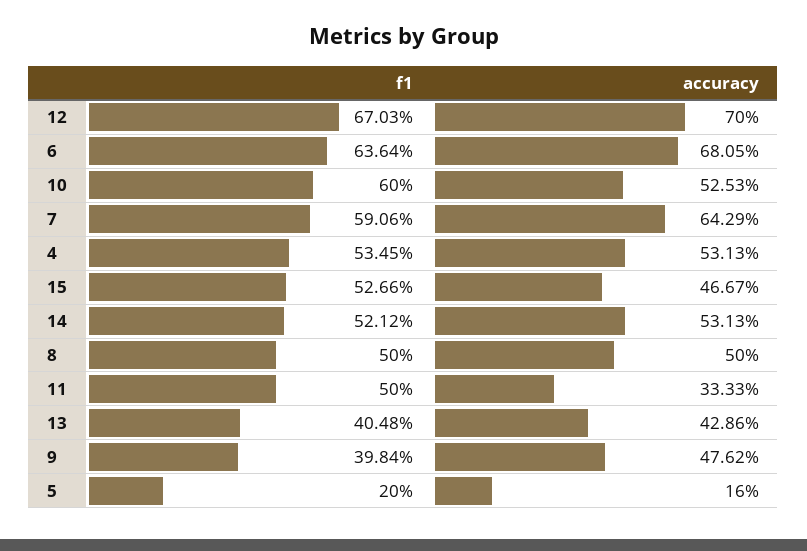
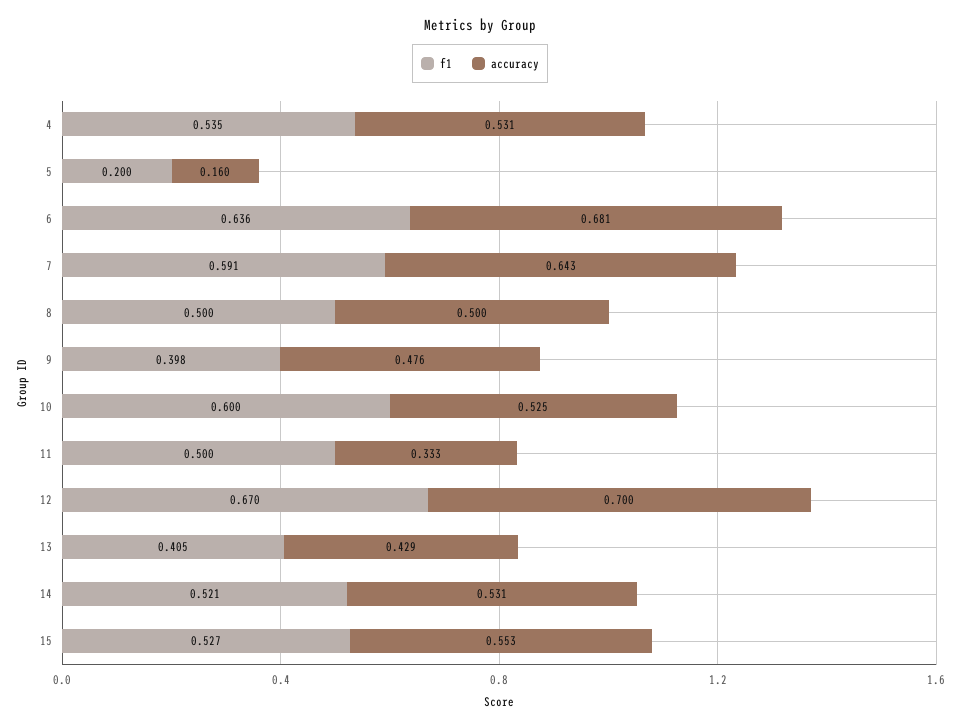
accuracy, 15: 0.4667 -> 0.553

